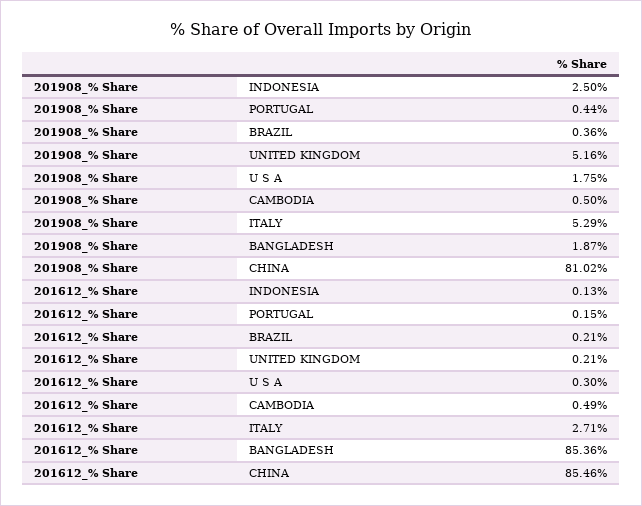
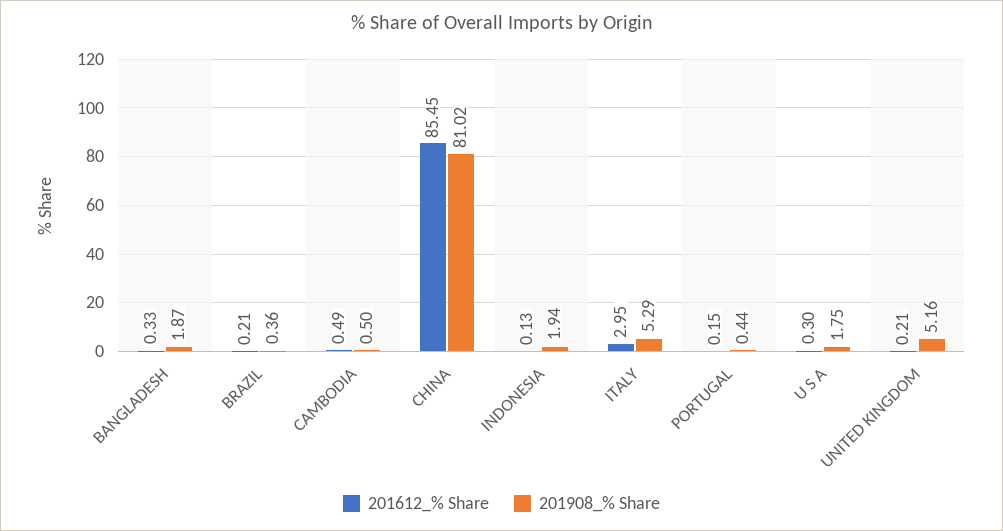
201908_% Share, INDONESIA: 2.5 -> 1.94
201612_% Share, ITALY: 2.71 -> 2.95
201612_% Share, BANGLADESH: 85.36 -> 0.33
201612_% Share, CHINA: 85.46 -> 85.45

